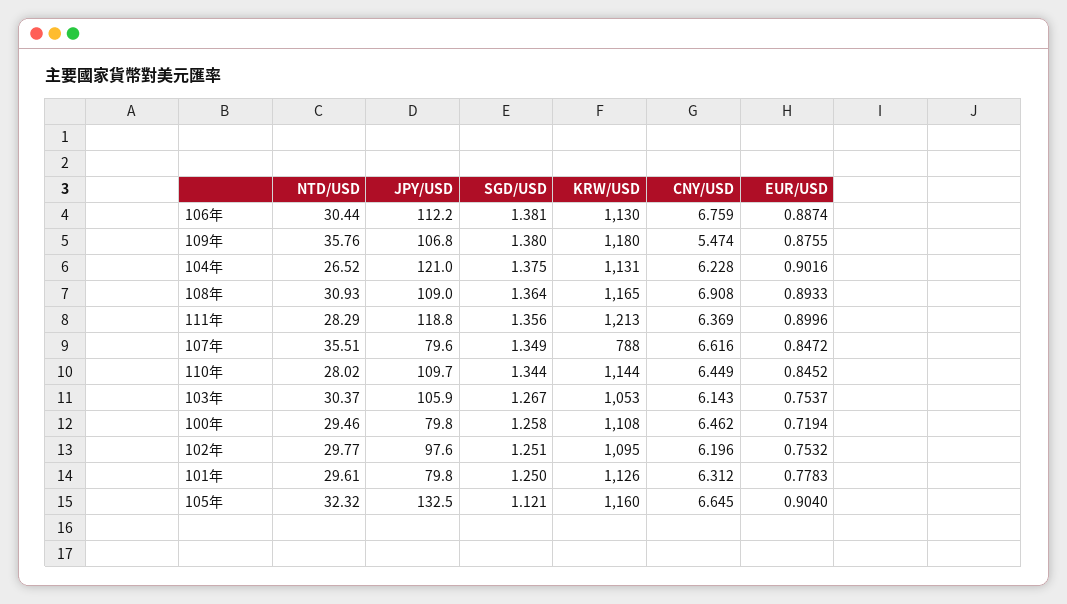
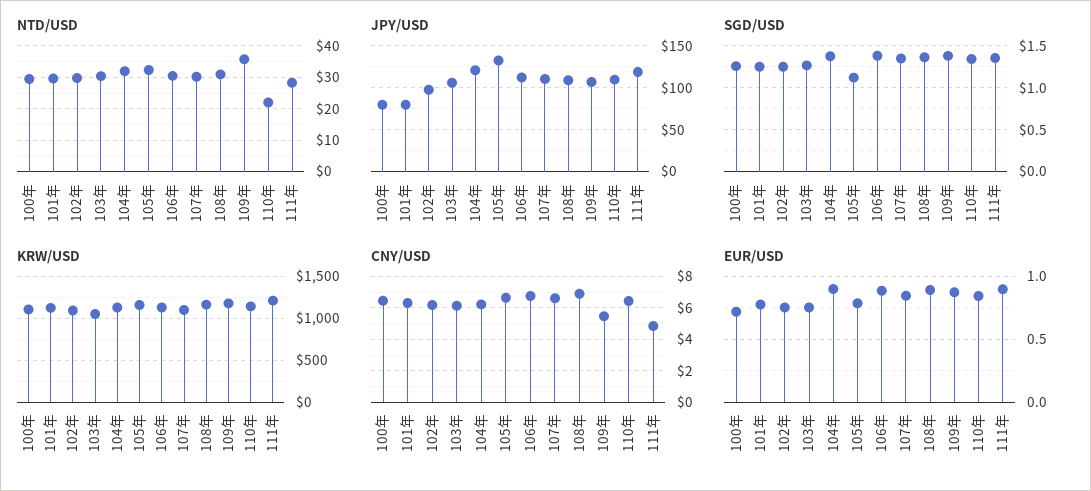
NTD/USD, 104年: 26.52 -> 32
CNY/USD, 111年: 6.369 -> 5
NTD/USD, 107年: 35.51 -> 30
JPY/USD, 107年: 79.6 -> 110
KRW/USD, 107年: 788 -> 1100
NTD/USD, 110年: 28.02 -> 22
EUR/USD, 105年: 0.904 -> 0.8

